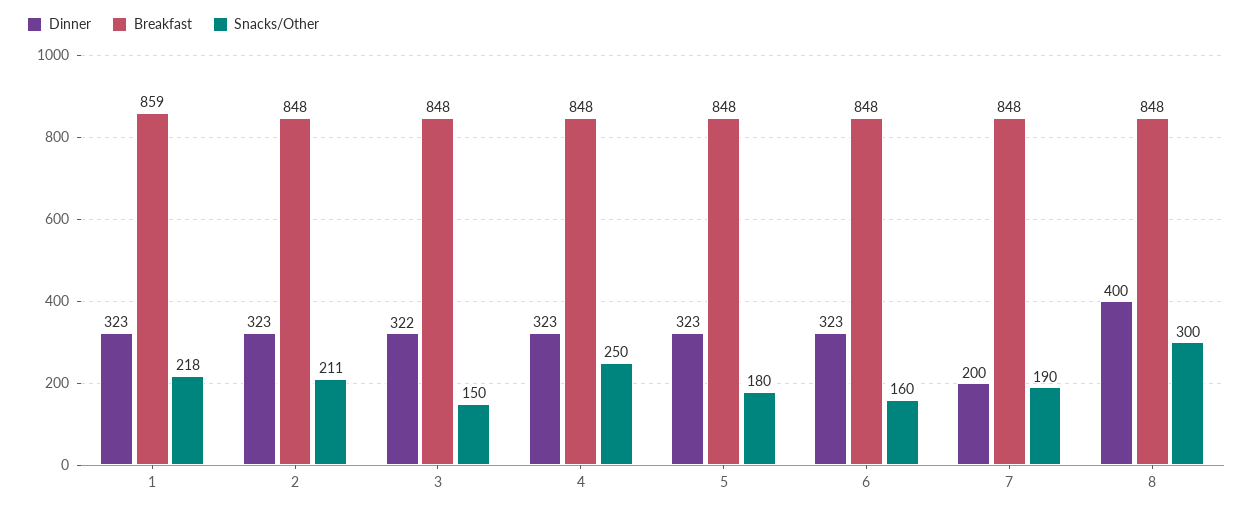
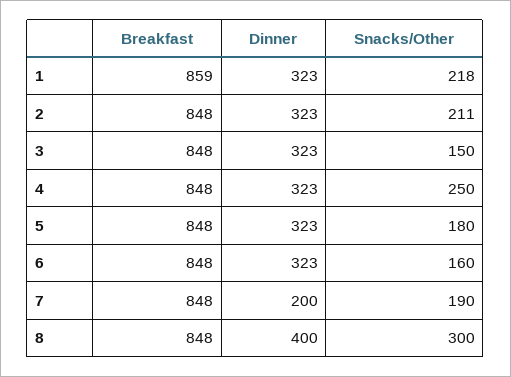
Dinner, 3: 322 -> 323

